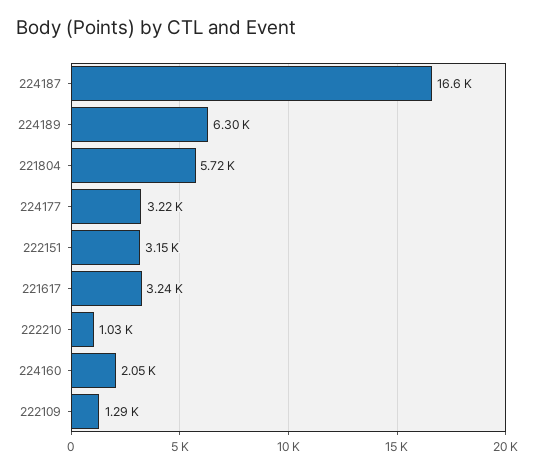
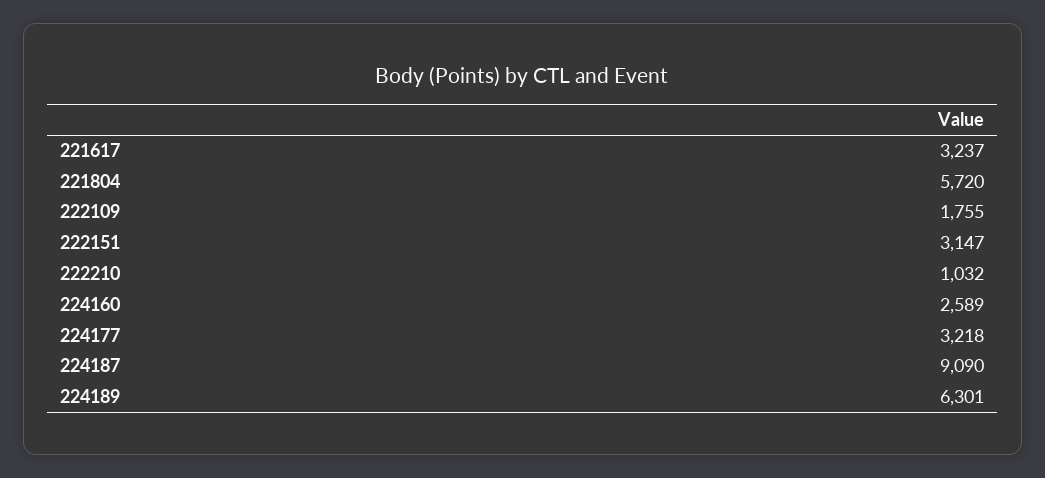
224187: 16600 -> 9090
224160: 2050 -> 2589
222109: 1290 -> 1755

